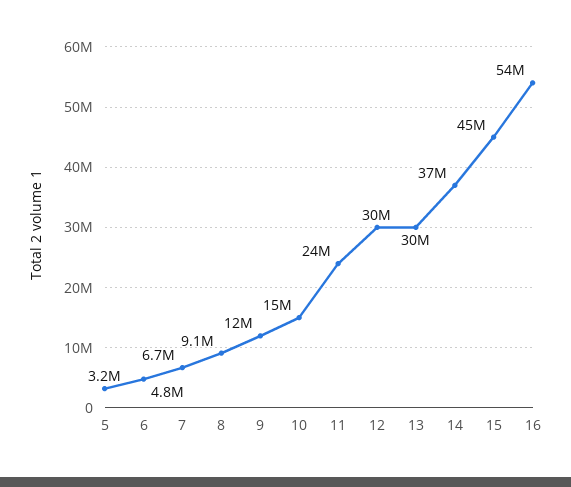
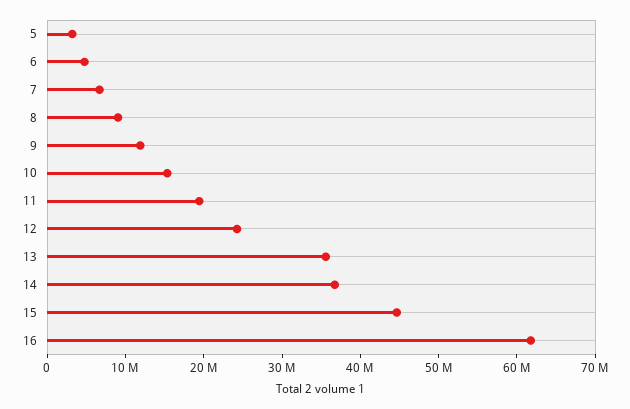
11: 24000000 -> 20000000
12: 30000000 -> 24000000
13: 30000000 -> 36000000
16: 54000000 -> 62000000

